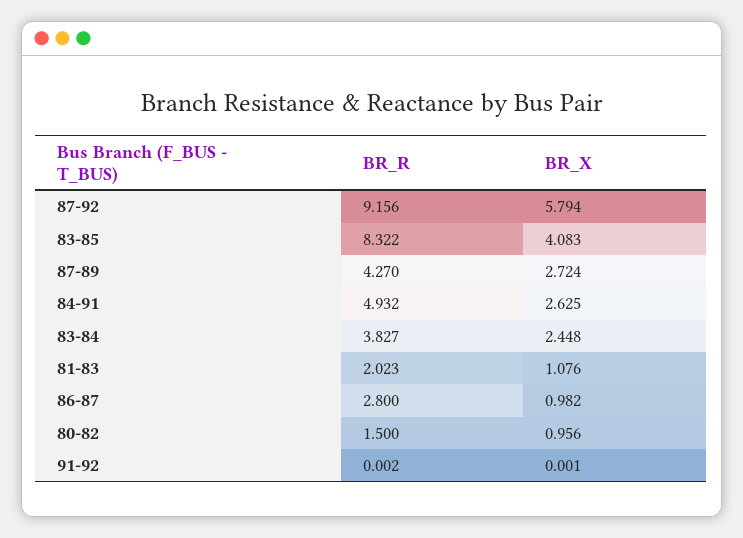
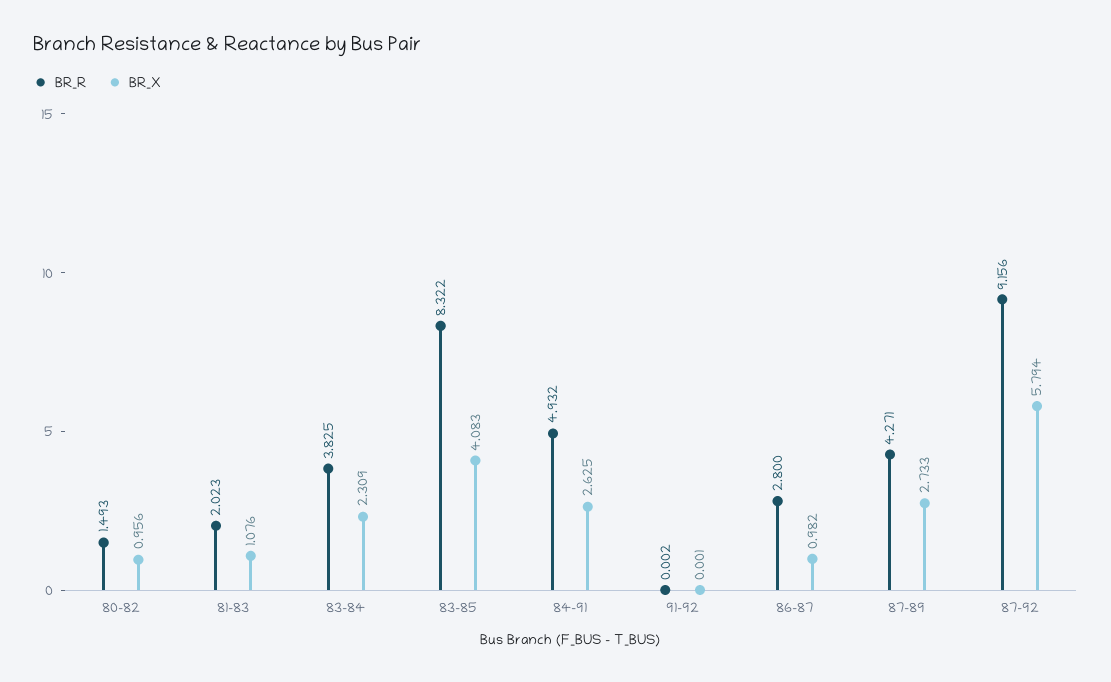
BR_R, 87-89: 4.27 -> 4.271
BR_X, 87-89: 2.724 -> 2.733
BR_R, 83-84: 3.827 -> 3.825
BR_X, 83-84: 2.448 -> 2.309
BR_R, 80-82: 1.5 -> 1.493

